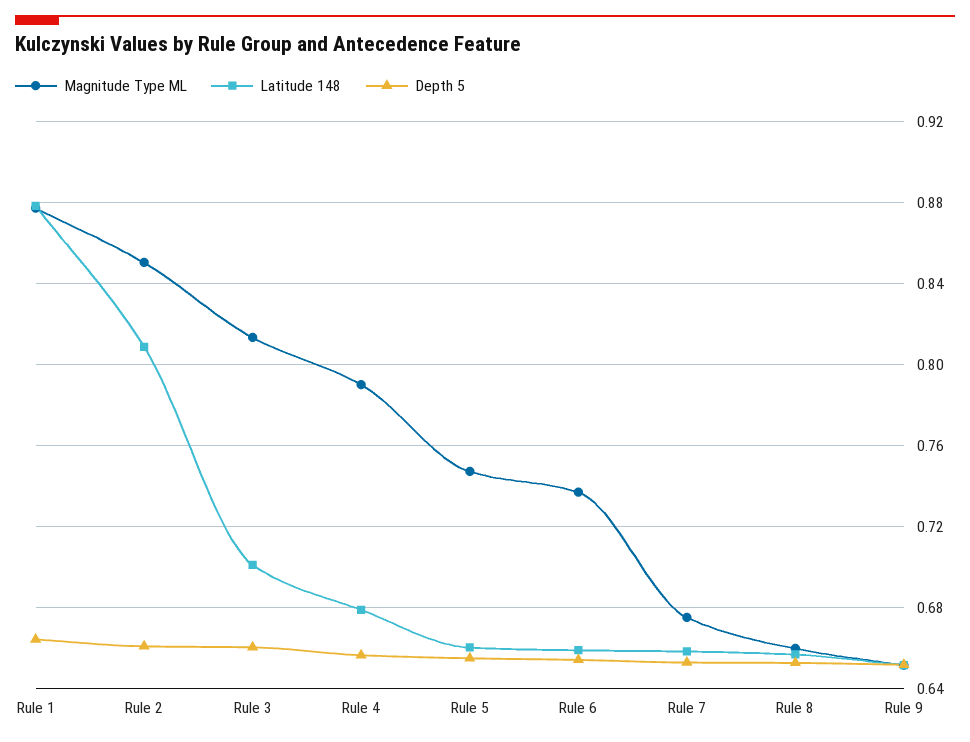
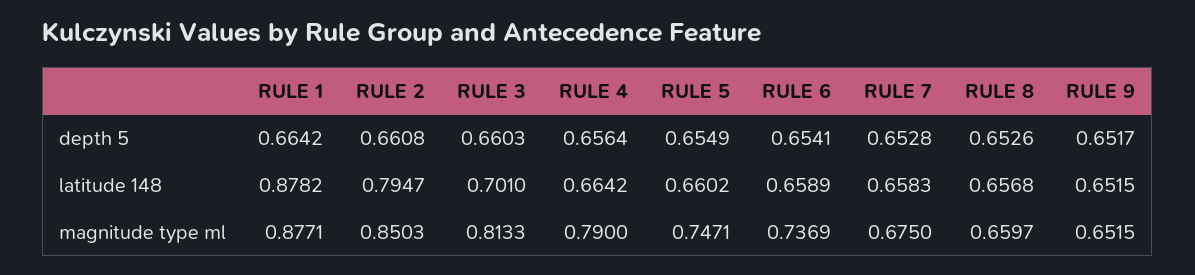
Latitude 148, Rule 2: 0.81 -> 0.7947
Latitude 148, Rule 4: 0.68 -> 0.6642

